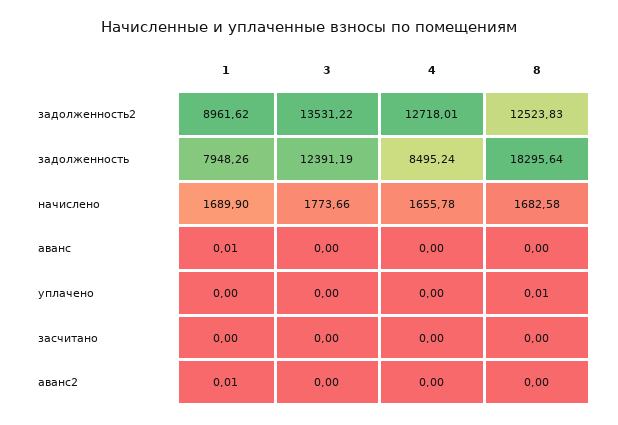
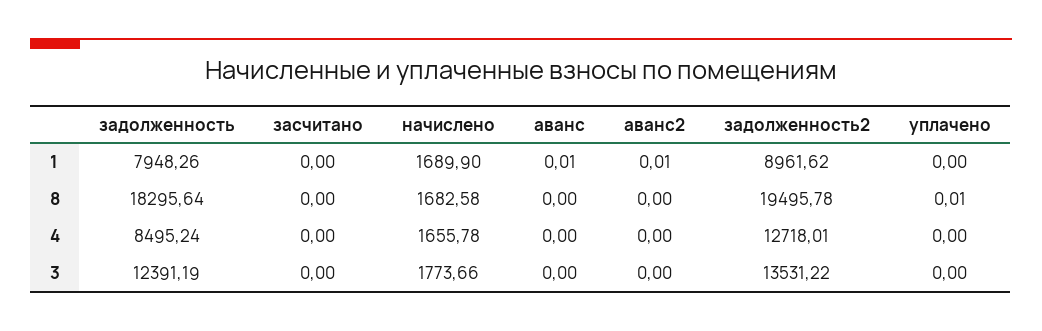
8, задолженность2: 12523.83 -> 19495.78

